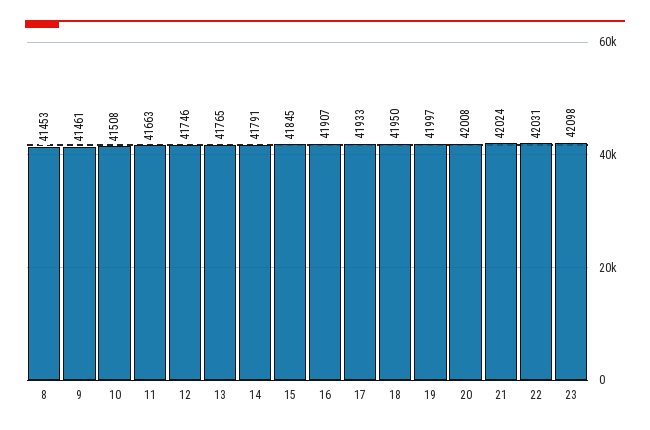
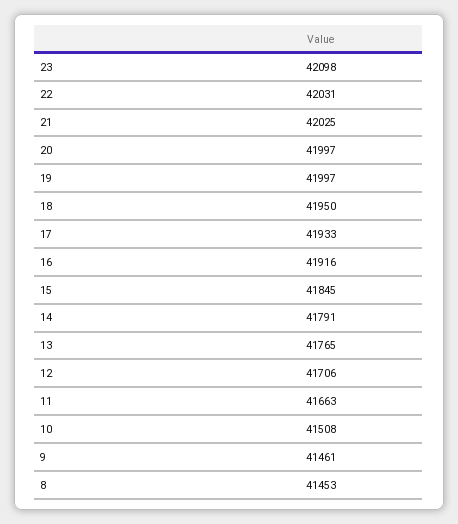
12: 41746 -> 41706
16: 41907 -> 41916
20: 42008 -> 41997
21: 42024 -> 42025

